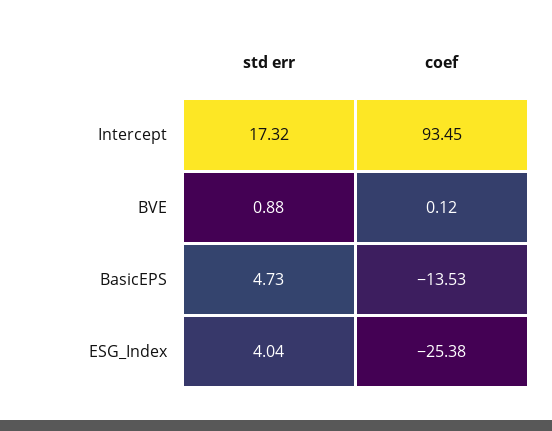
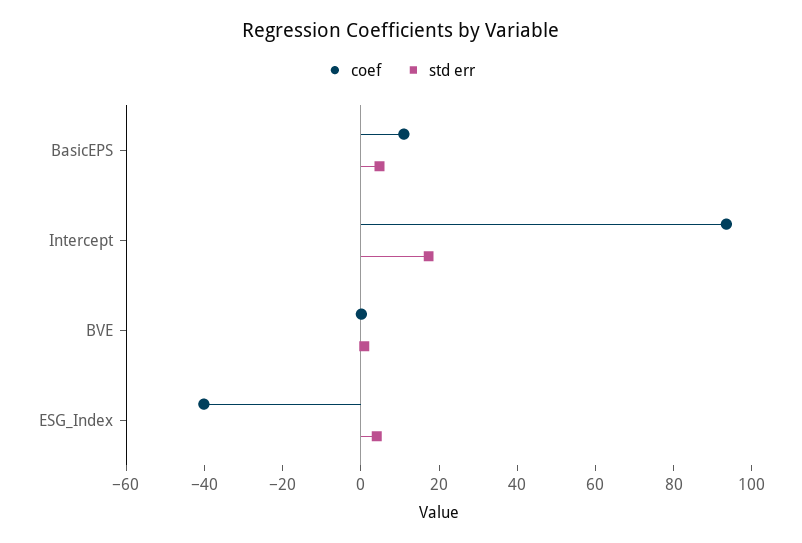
coef, BasicEPS: -13.53 -> 10
coef, ESG_Index: -25.38 -> -40

